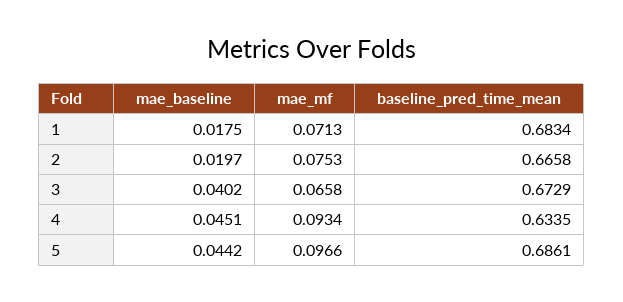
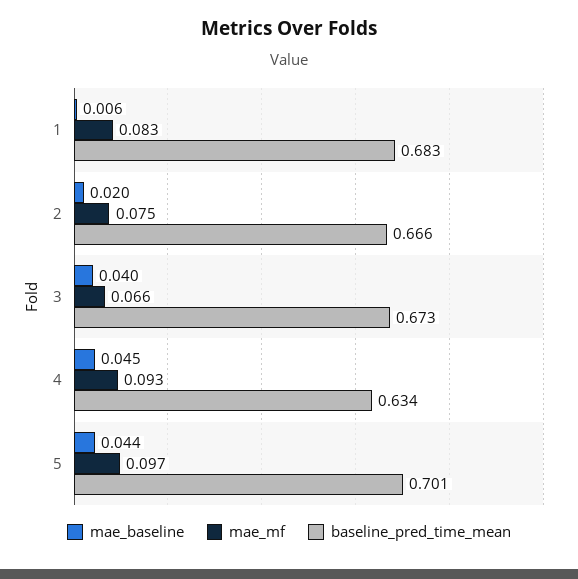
mae_baseline, 1: 0.0175 -> 0.006
mae_mf, 1: 0.0713 -> 0.083
baseline_pred_time_mean, 5: 0.6861 -> 0.701

